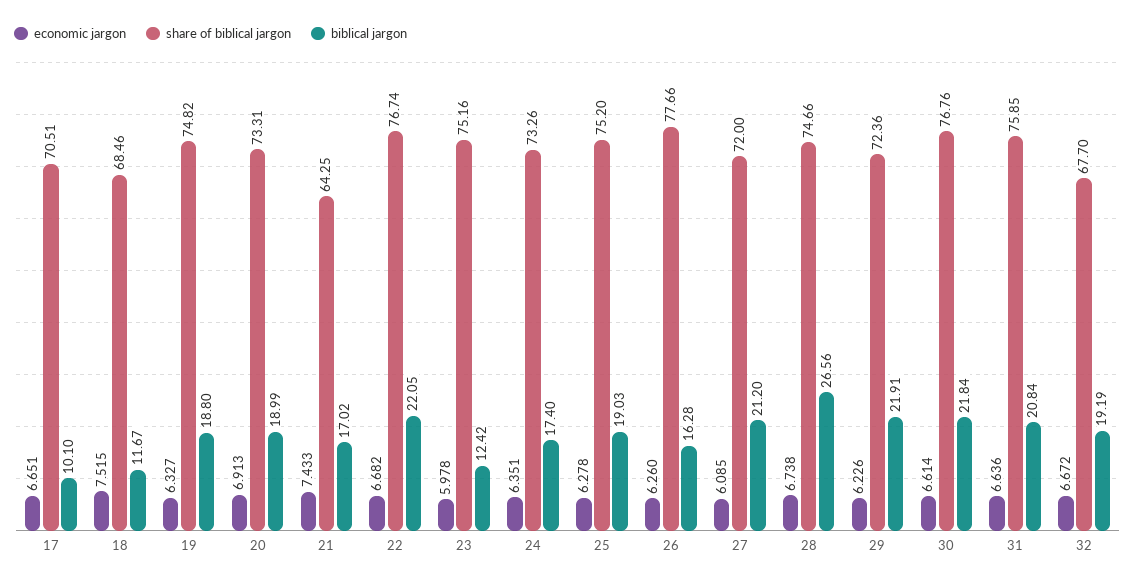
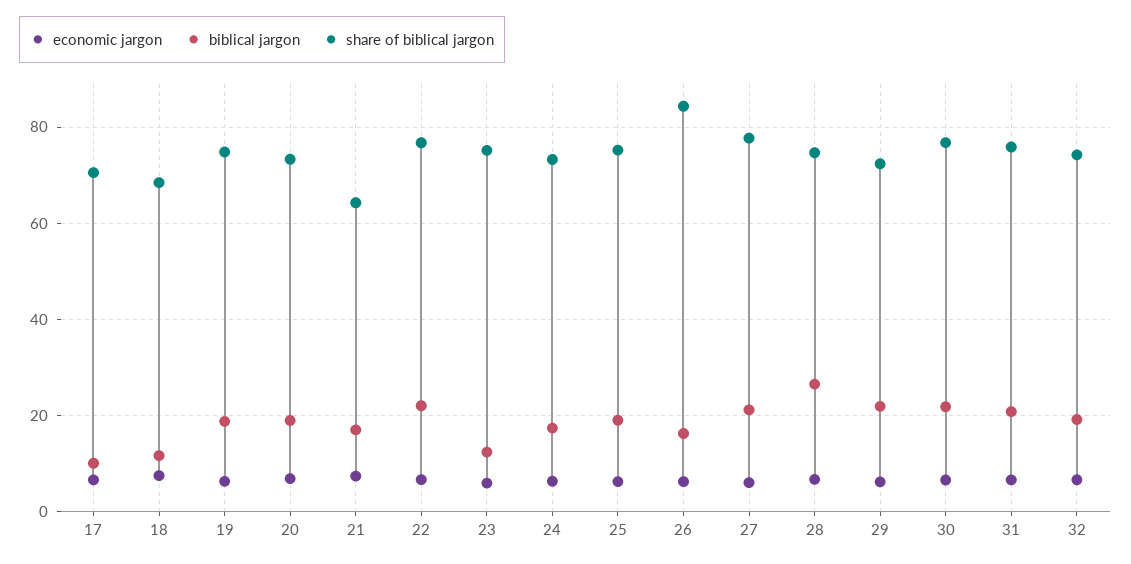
share of biblical jargon, 26: 77.66 -> 84
share of biblical jargon, 27: 72 -> 78
share of biblical jargon, 32: 67.7 -> 74

